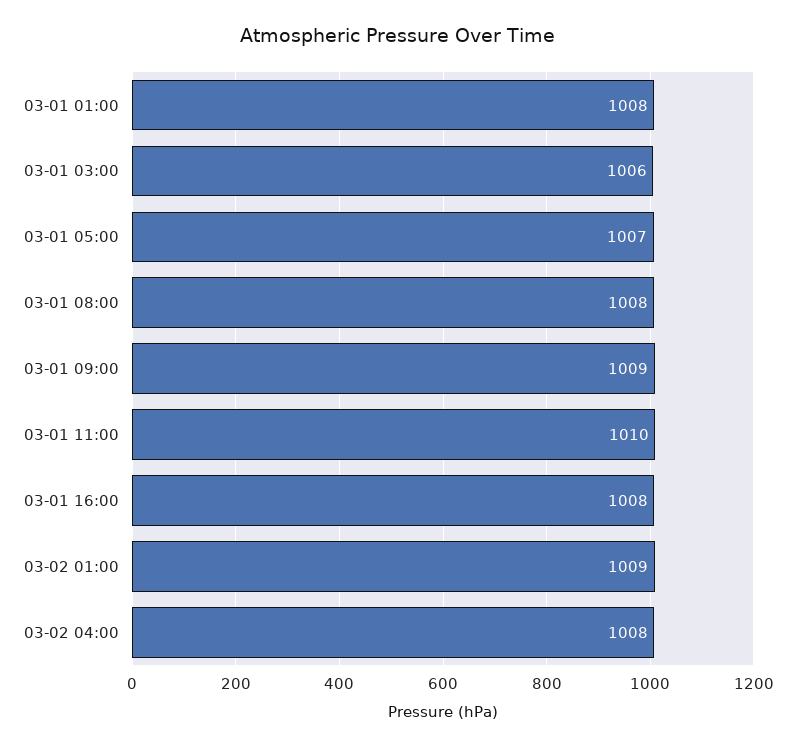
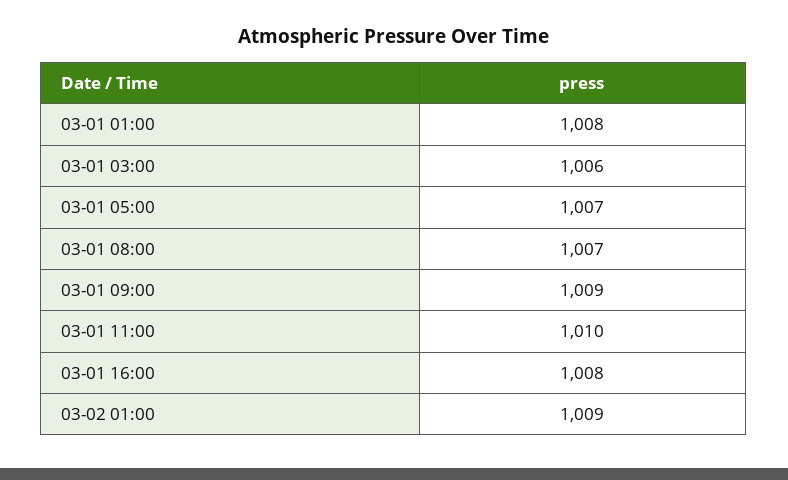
03-01 08:00: 1008 -> 1007
03-02 04:00: 1008 -> none

